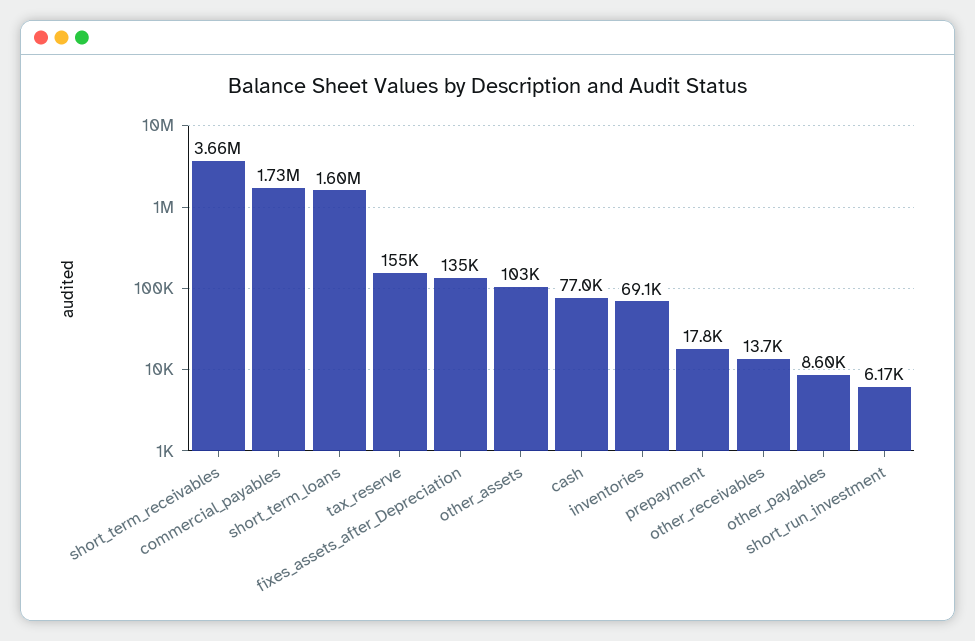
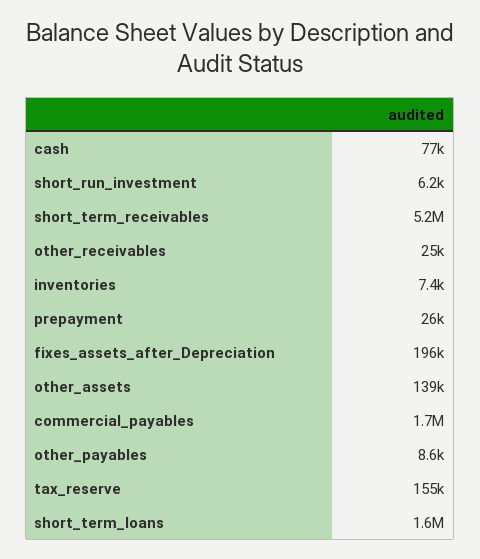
short_term_receivables: 3660000 -> 5200000
fixes_assets_after_Depreciation: 135000 -> 196000
other_assets: 103000 -> 139000
inventories: 69100 -> 7400
prepayment: 17800 -> 26000
other_receivables: 13700 -> 25000

